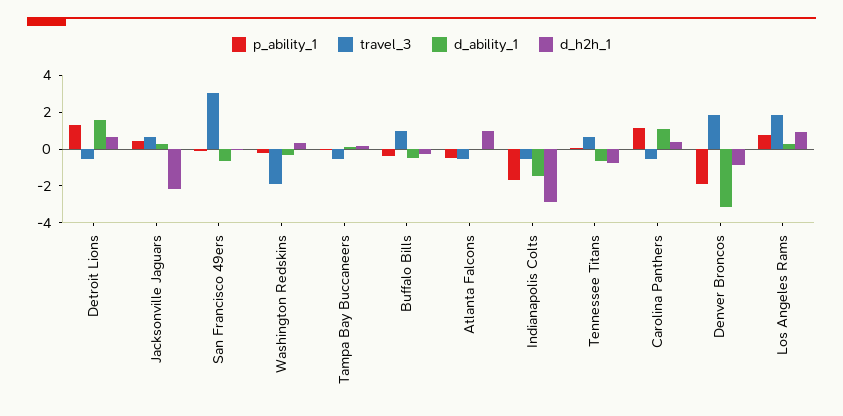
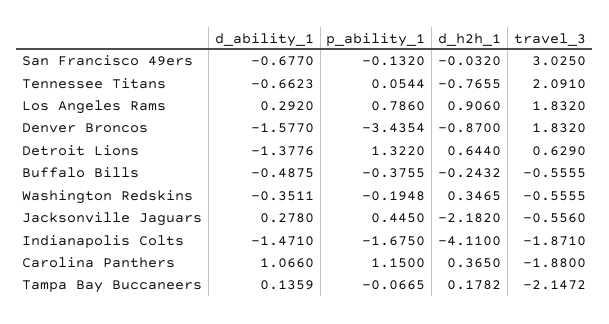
travel_3, Detroit Lions: -0.5 -> 0.629
d_ability_1, Detroit Lions: 1.5 -> -1.3776
travel_3, Jacksonville Jaguars: 0.5 -> -0.556
travel_3, Washington Redskins: -2 -> -0.5555
travel_3, Tampa Bay Buccaneers: -0.5 -> -2.1472
travel_3, Buffalo Bills: 1 -> -0.5555
p_ability_1, Atlanta Falcons: -0.5 -> none
travel_3, Atlanta Falcons: -0.5 -> none
d_ability_1, Atlanta Falcons: 0 -> none
d_h2h_1, Atlanta Falcons: 1 -> none
travel_3, Indianapolis Colts: -0.5 -> -1.871
d_h2h_1, Indianapolis Colts: -3 -> -4.11
travel_3, Tennessee Titans: 0.5 -> 2.091
travel_3, Carolina Panthers: -0.5 -> -1.88
p_ability_1, Denver Broncos: -2 -> -3.4354
d_ability_1, Denver Broncos: -3 -> -1.577

